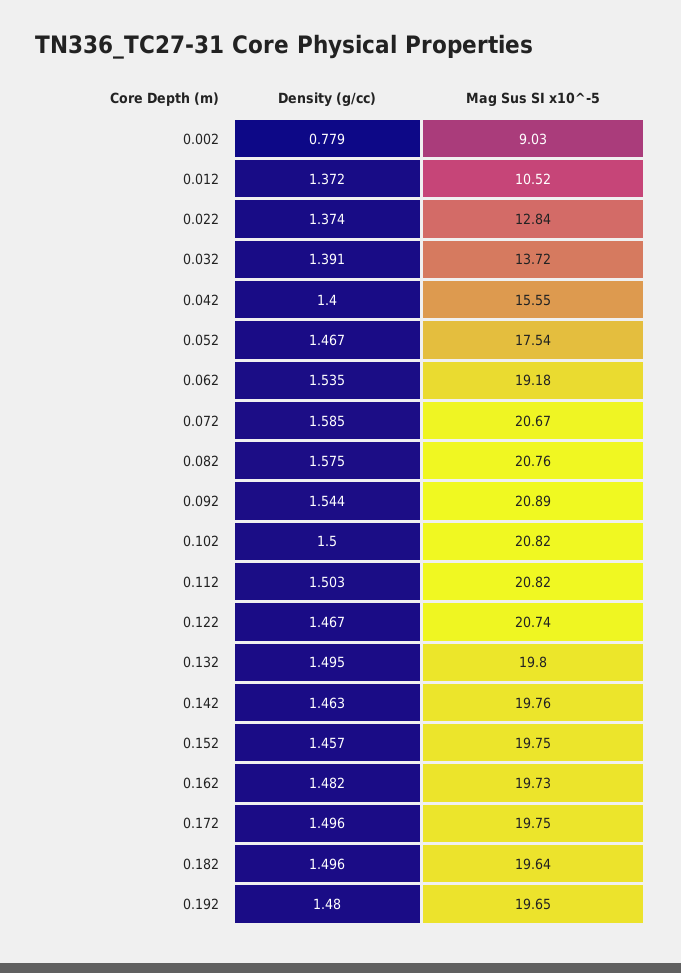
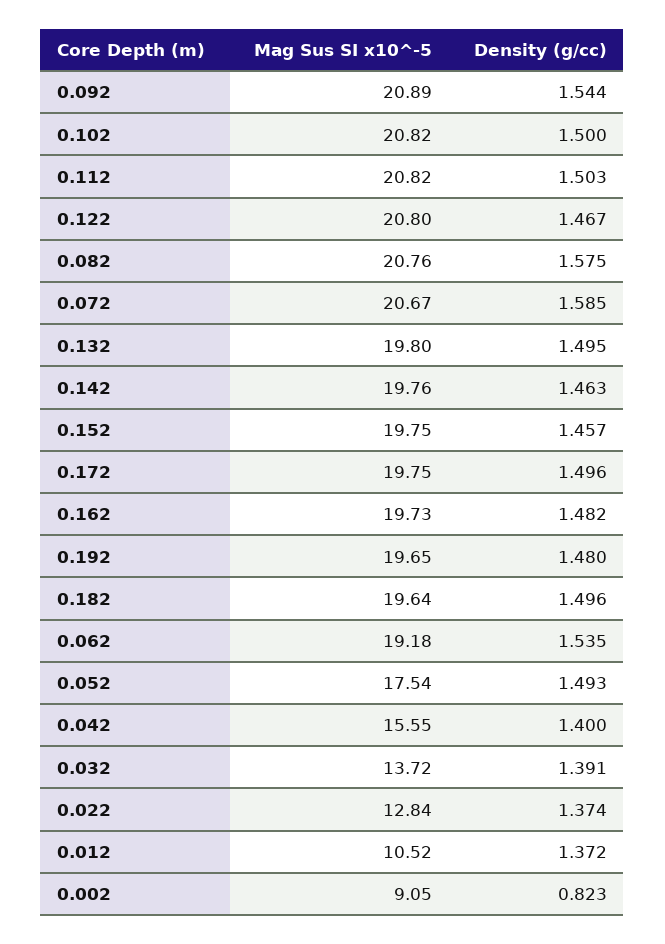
Density (g/cc), 0.002: 0.779 -> 0.823
Mag Sus SI x10^-5, 0.002: 9.03 -> 9.05
Density (g/cc), 0.052: 1.467 -> 1.493
Mag Sus SI x10^-5, 0.122: 20.74 -> 20.8

